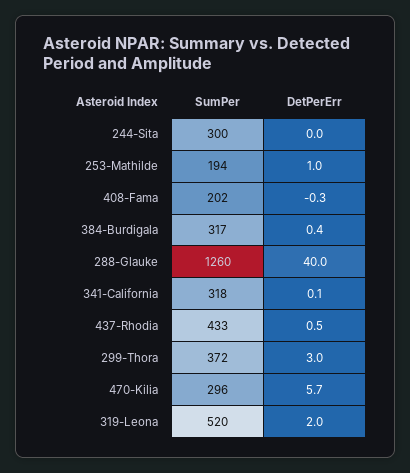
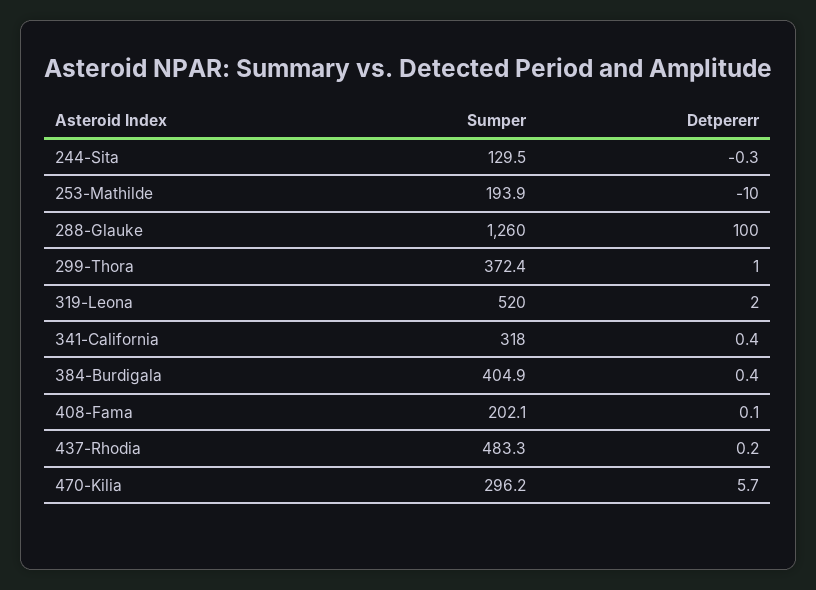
SumPer, 244-Sita: 300 -> 129.5
DetPerErr, 244-Sita: 0 -> -0.3
DetPerErr, 253-Mathilde: 1 -> -10
DetPerErr, 408-Fama: -0.3 -> 0.1
SumPer, 384-Burdigala: 317 -> 404.9
DetPerErr, 288-Glauke: 40 -> 100
DetPerErr, 341-California: 0.1 -> 0.4
SumPer, 437-Rhodia: 433 -> 483.3
DetPerErr, 437-Rhodia: 0.5 -> 0.2
DetPerErr, 299-Thora: 3 -> 1

